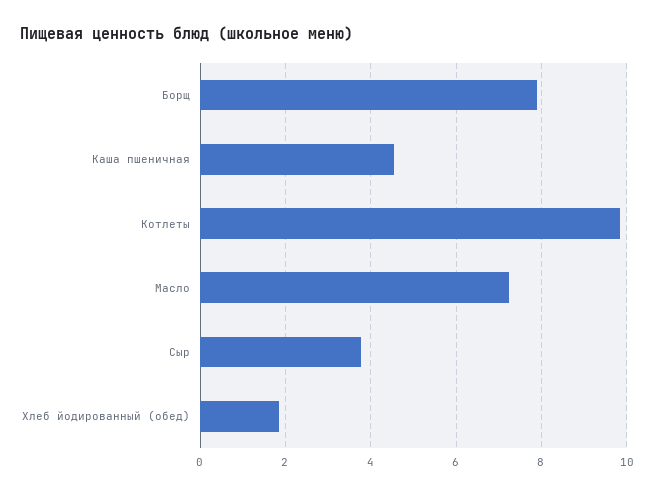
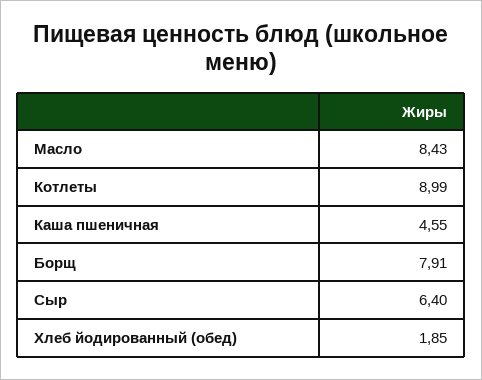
Котлеты: 9.8 -> 8.99
Масло: 7.2 -> 8.43
Сыр: 3.8 -> 6.4

